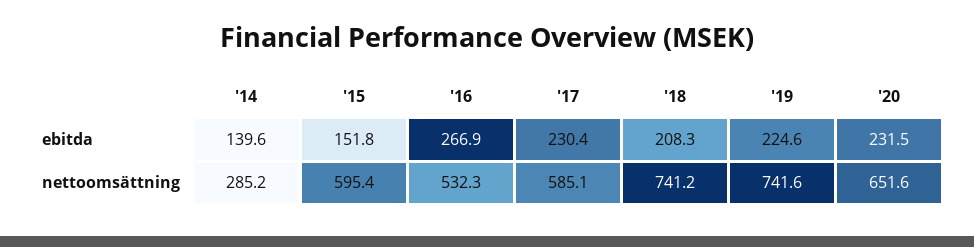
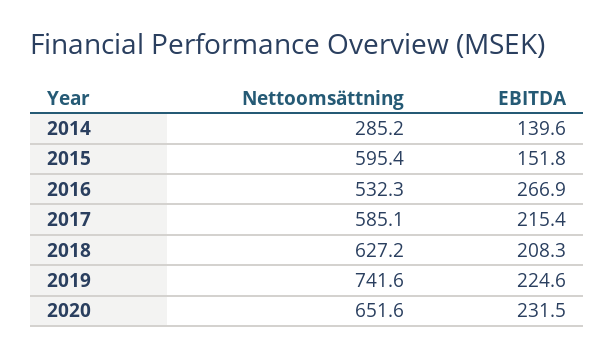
'17, ebitda: 230.4 -> 215.4
'18, nettoomsättning: 741.2 -> 627.2

